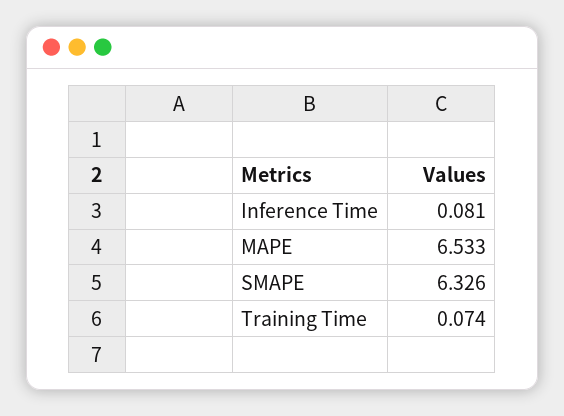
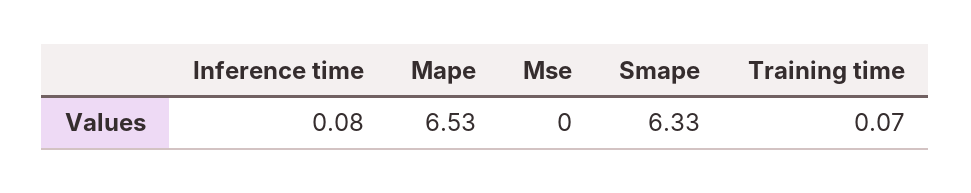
Mse: none -> 0

